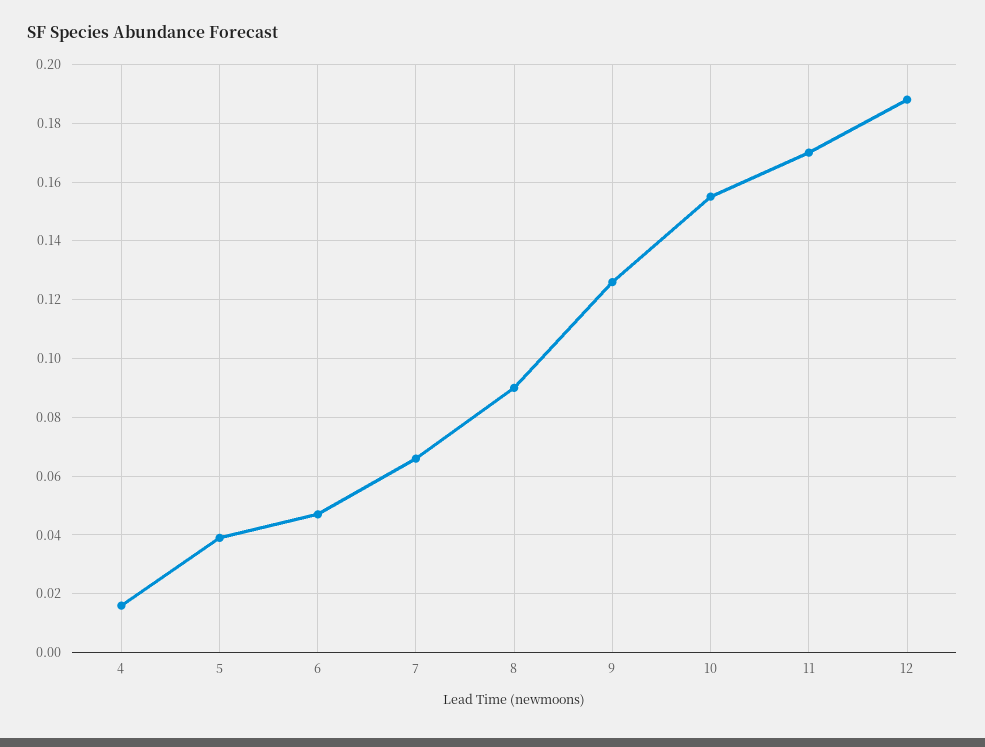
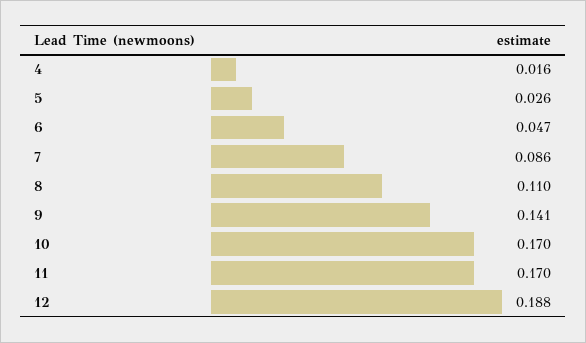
5: 0.04 -> 0.026
7: 0.065 -> 0.086
8: 0.09 -> 0.11
9: 0.125 -> 0.141
10: 0.155 -> 0.17

